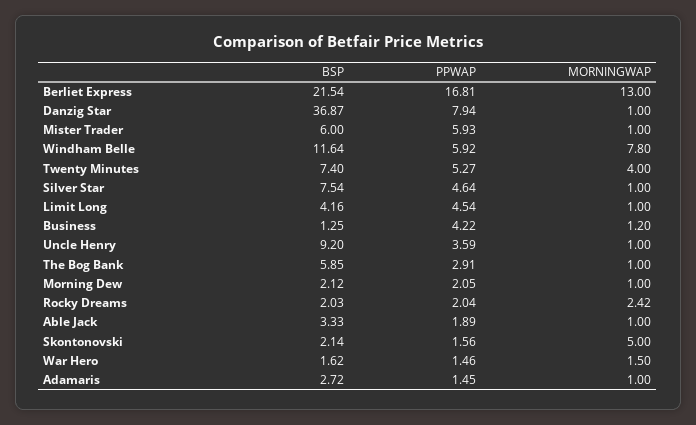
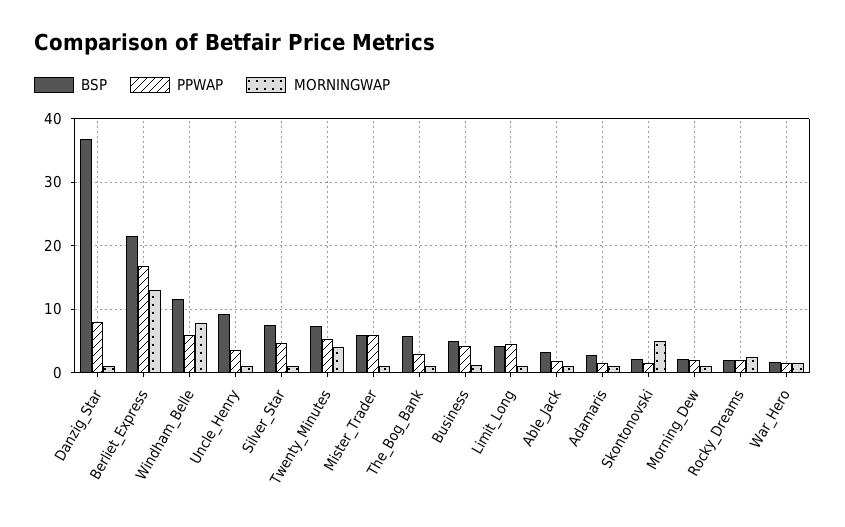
BSP, Business: 1.25 -> 5

